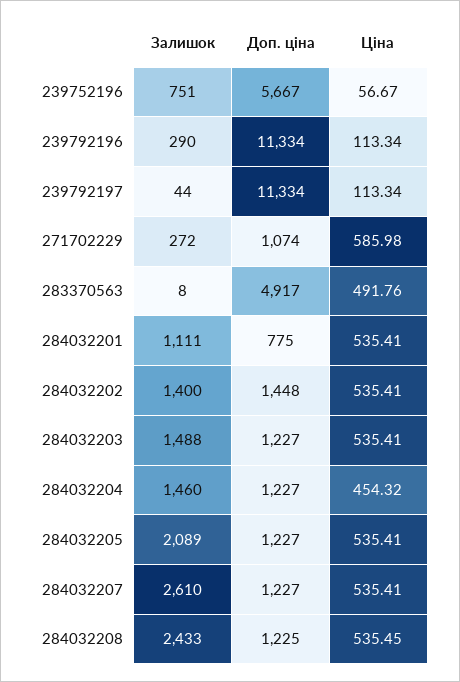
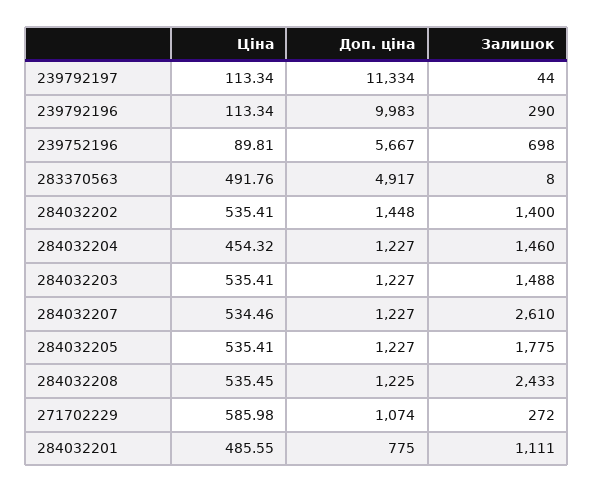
Залишок, 239752196: 751 -> 698
Ціна, 239752196: 56.67 -> 89.81
Доп. ціна, 239792196: 11334 -> 9983
Ціна, 284032201: 535.41 -> 485.55
Залишок, 284032205: 2089 -> 1775
Ціна, 284032207: 535.41 -> 534.46

